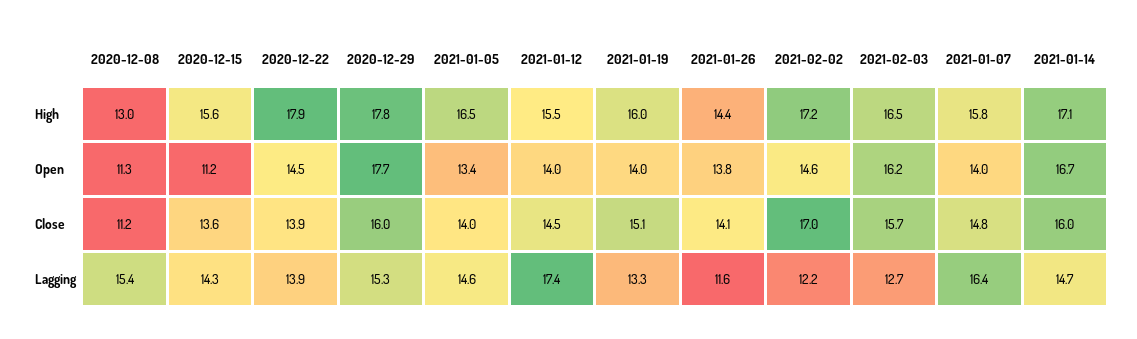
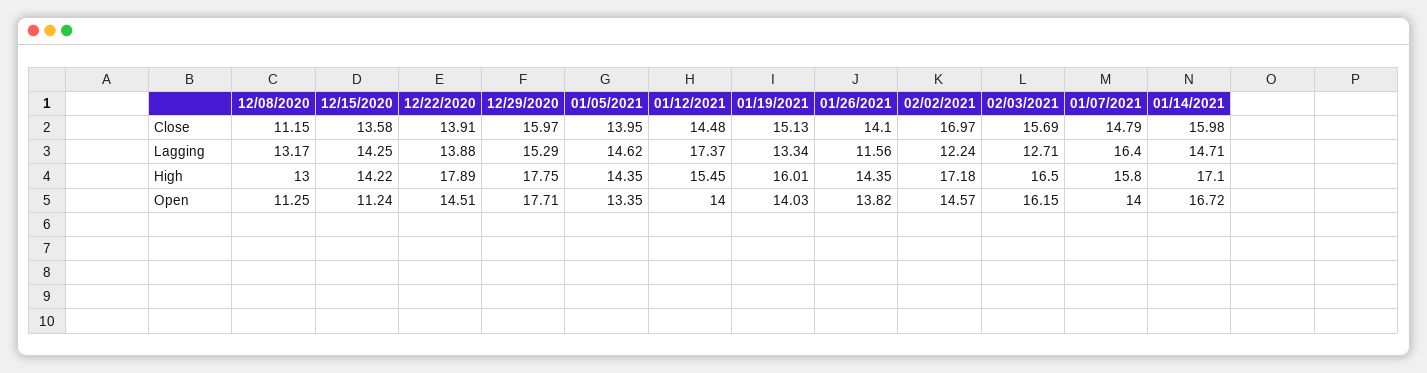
2020-12-15, High: 15.6 -> 14.22
2021-01-05, High: 16.5 -> 14.35
2020-12-08, Lagging: 15.4 -> 13.17

